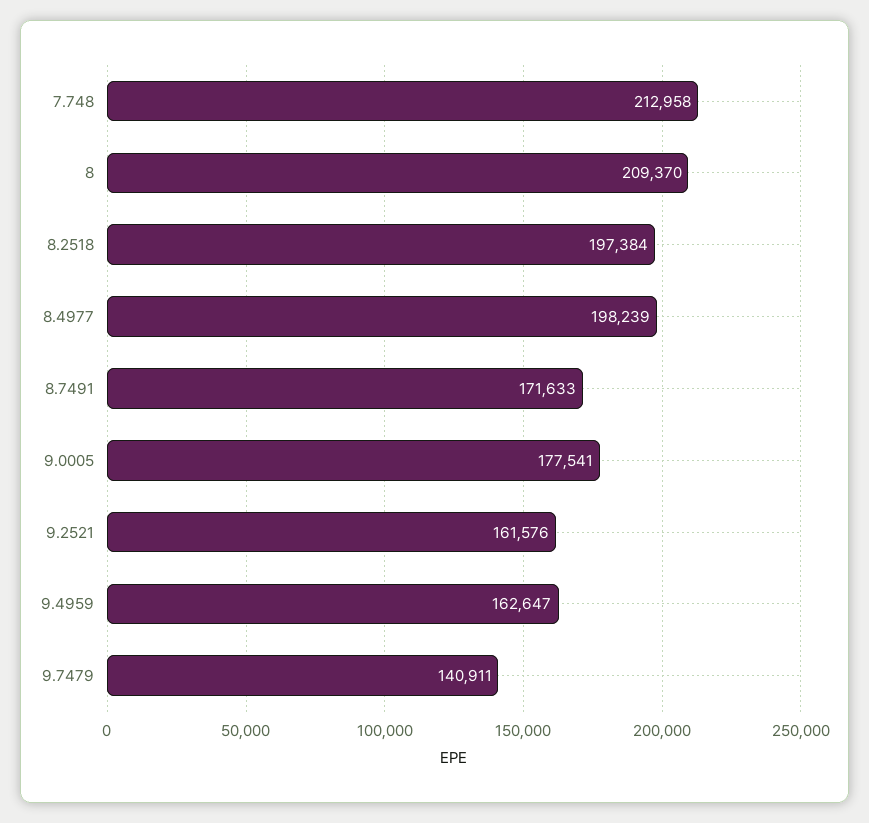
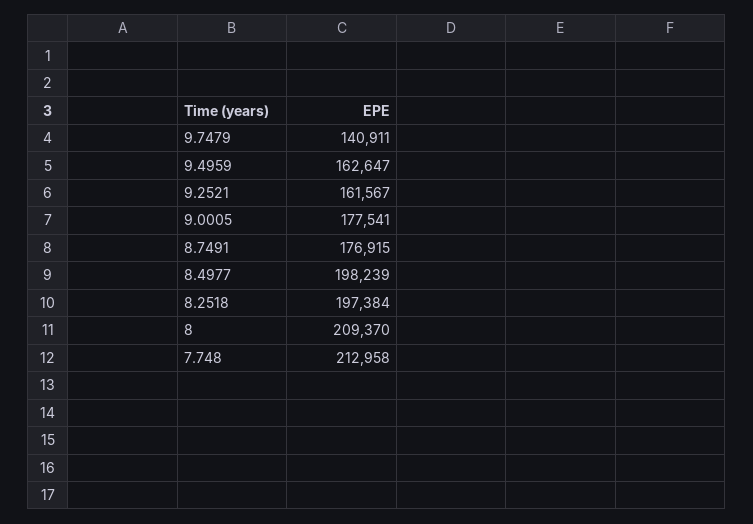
8.7491: 171633 -> 176915
9.2521: 161576 -> 161567

